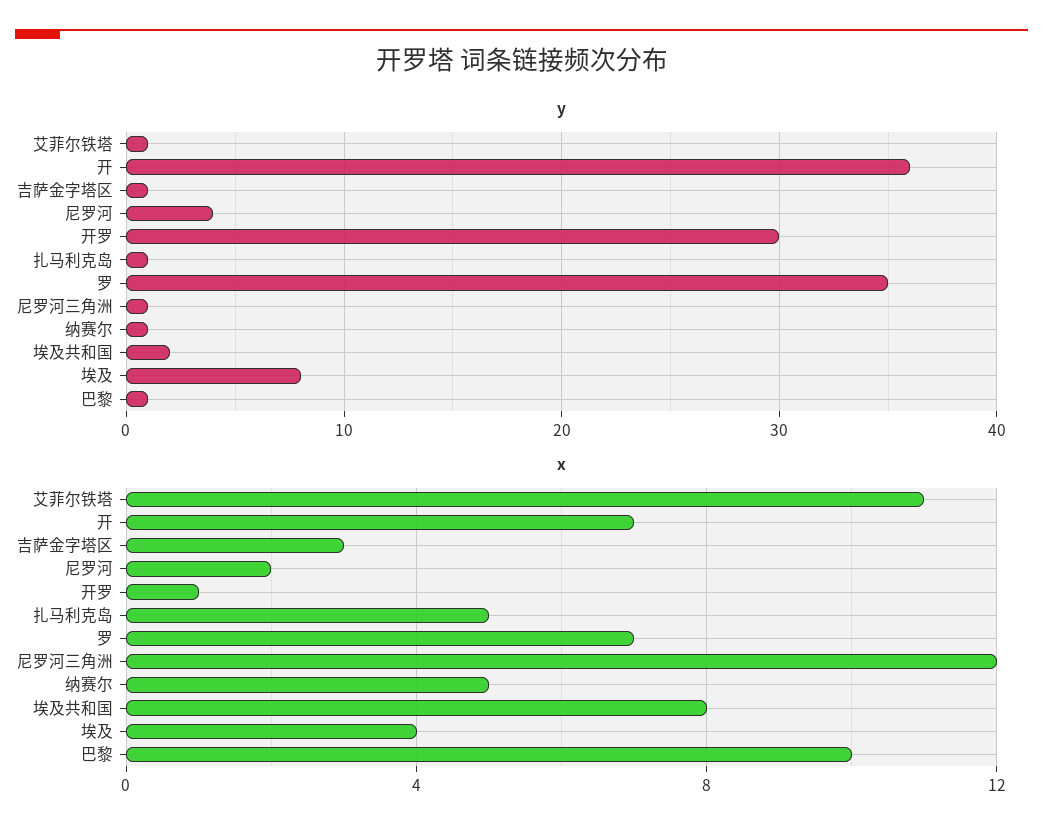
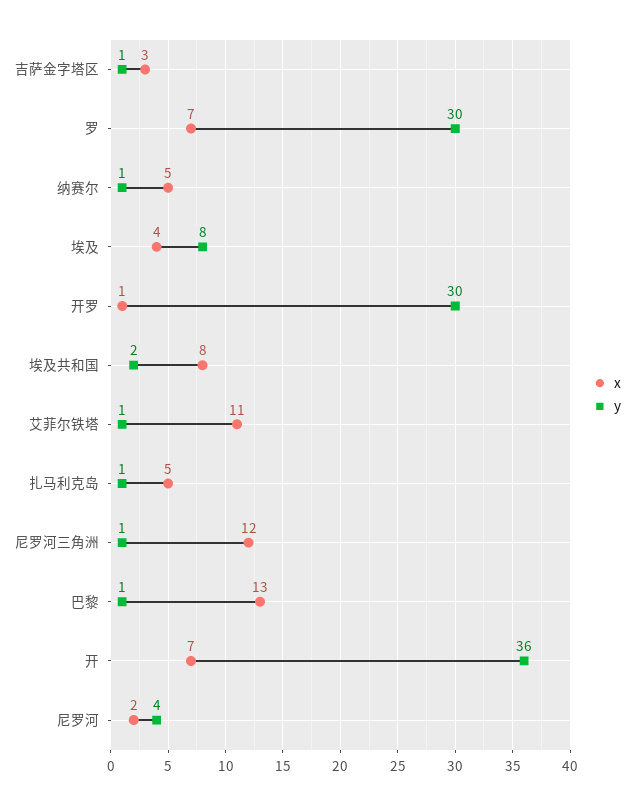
y, 罗: 35 -> 30
x, 巴黎: 10 -> 13

